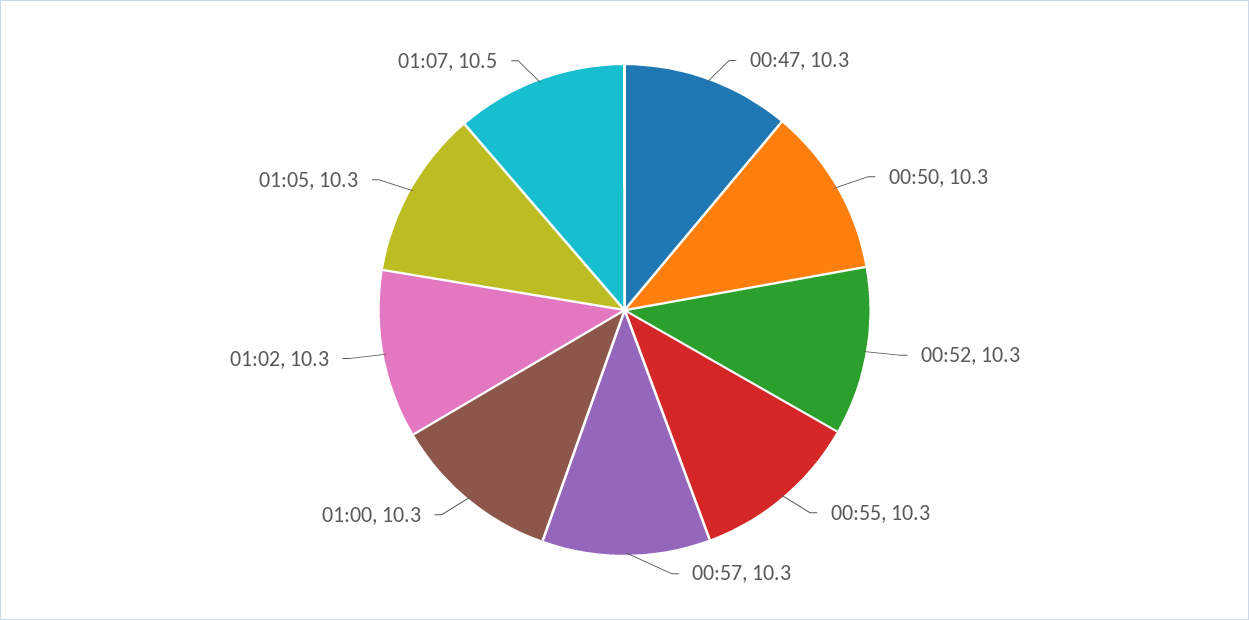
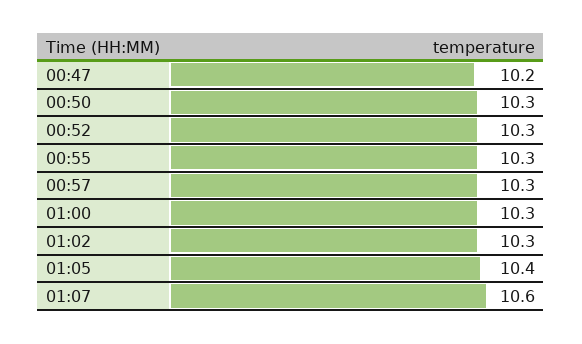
00:47: 10.3 -> 10.2
01:05: 10.3 -> 10.4
01:07: 10.5 -> 10.6

